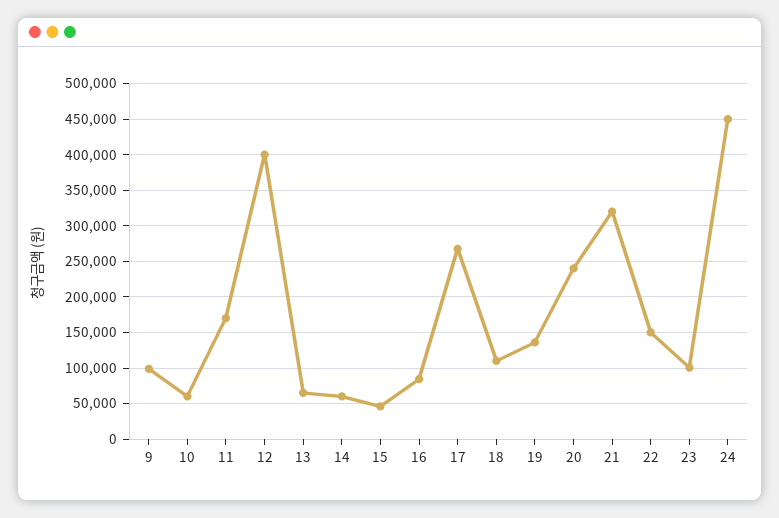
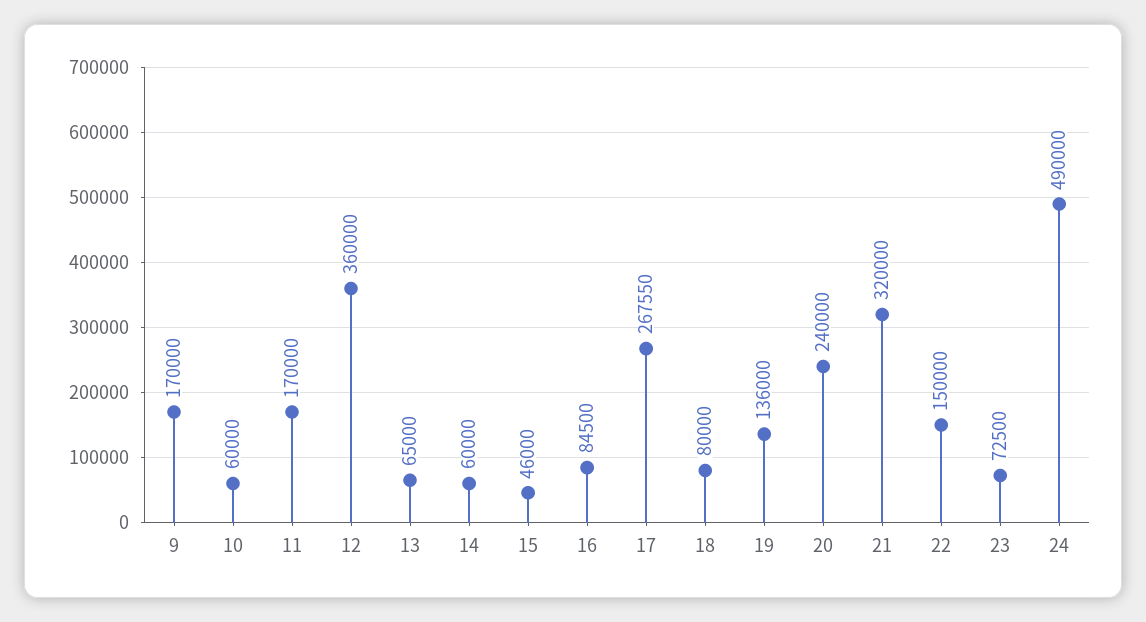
9: 100000 -> 170000
12: 400000 -> 360000
18: 110000 -> 80000
23: 100000 -> 72500
24: 450000 -> 490000

